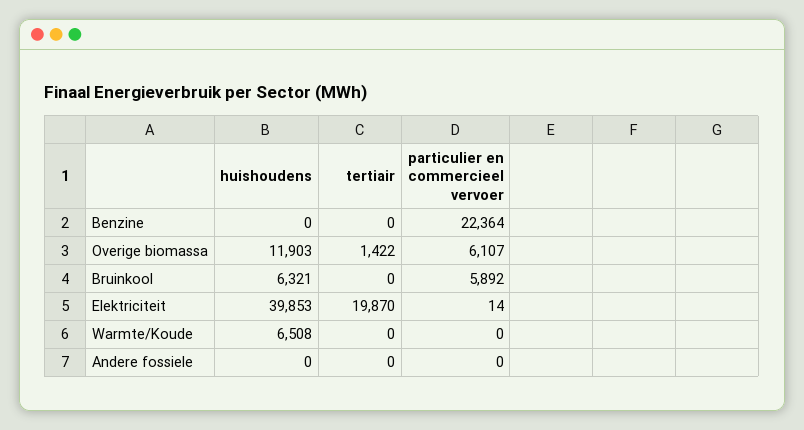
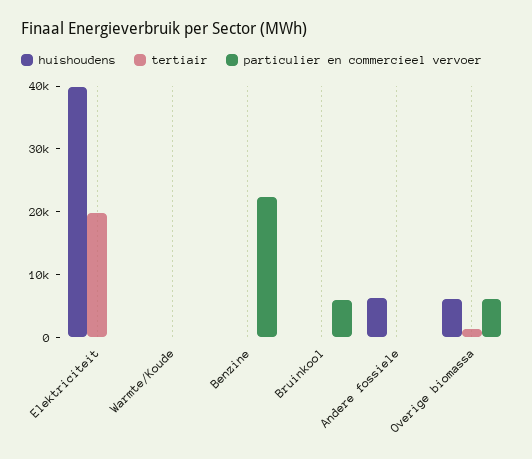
huishoudens, Overige biomassa: 11903 -> 6000
huishoudens, Bruinkool: 6321 -> 0
huishoudens, Warmte/Koude: 6508 -> 0
huishoudens, Andere fossiele: 0 -> 6000

